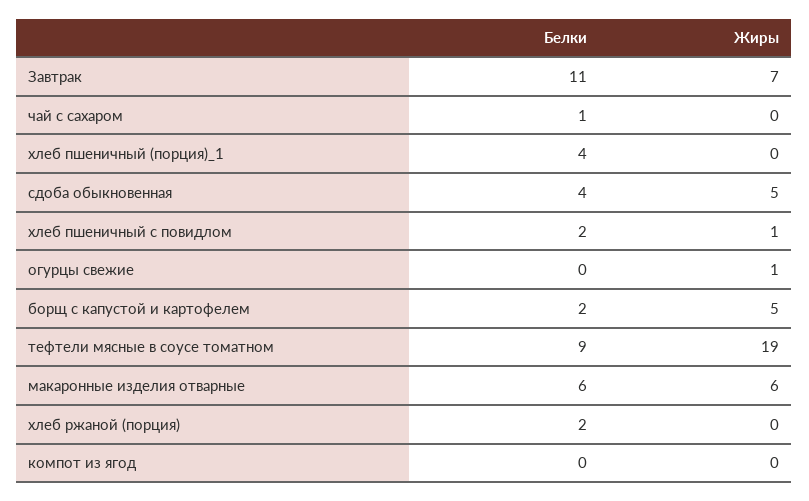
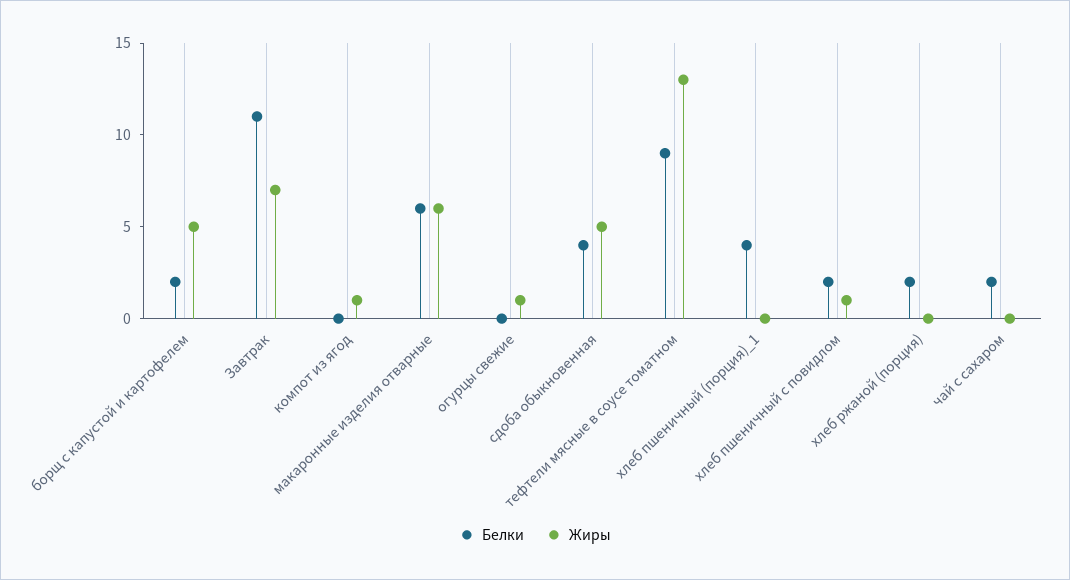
Белки, чай с сахаром: 1 -> 2
Жиры, тефтели мясные в соусе томатном: 19 -> 13
Жиры, компот из ягод: 0 -> 1

